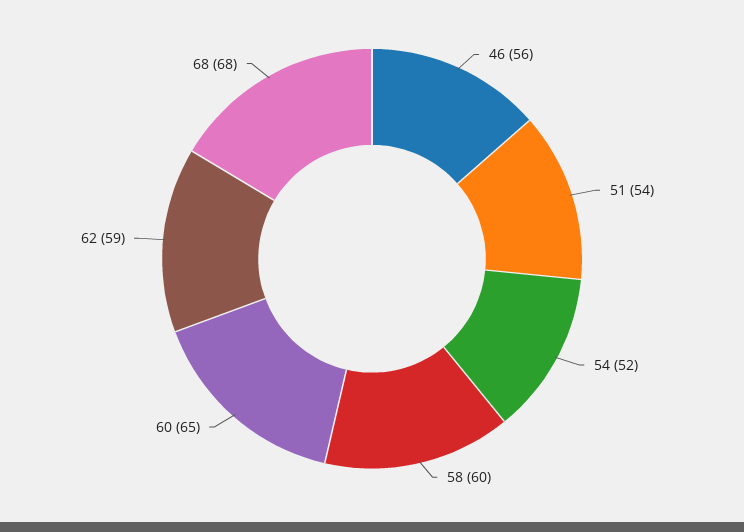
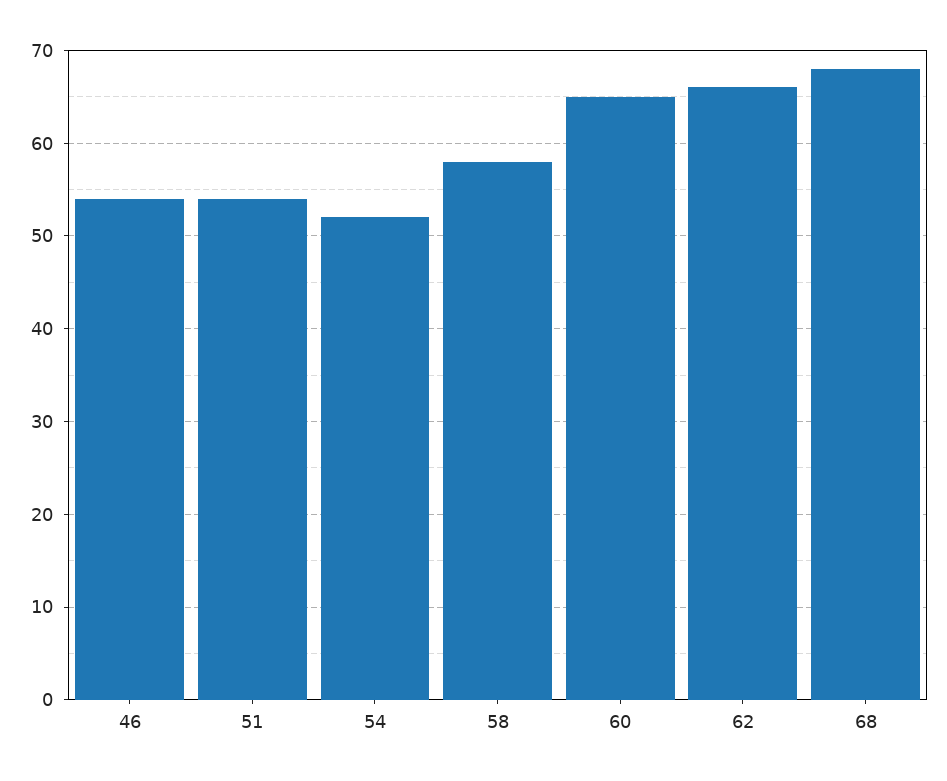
46: 56 -> 54
58: 60 -> 58
62: 59 -> 66

